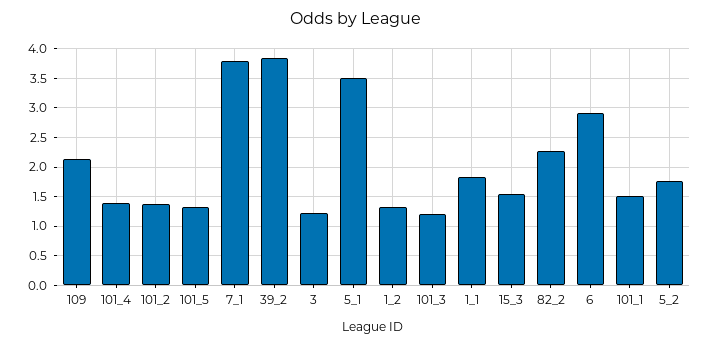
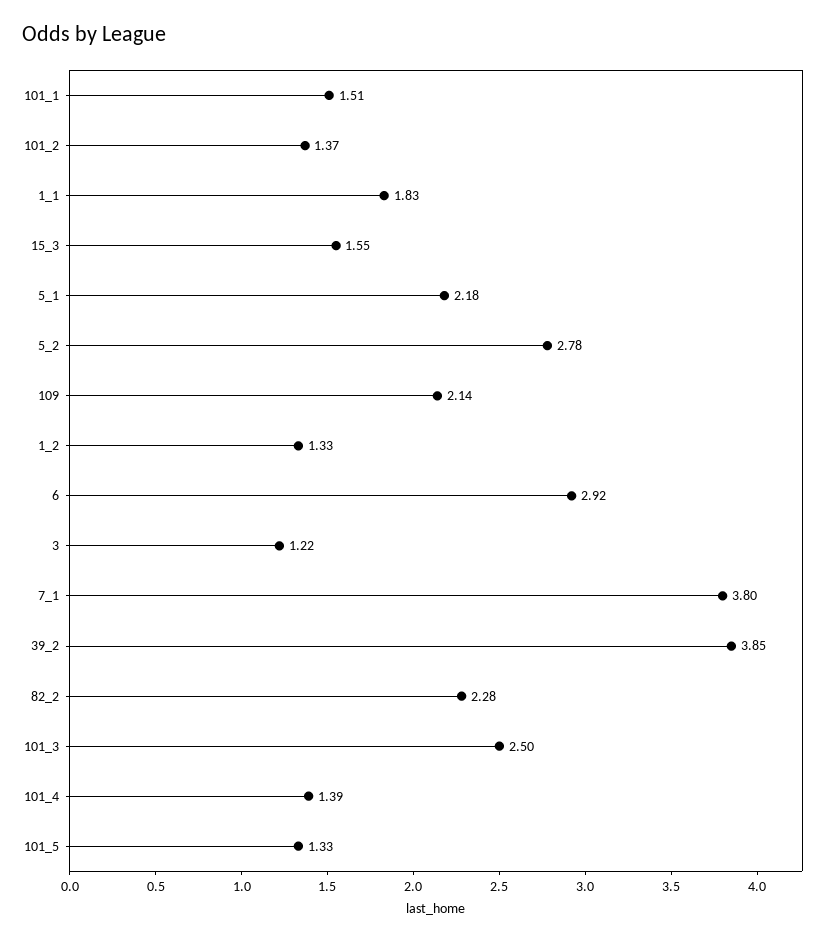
5_1: 3.5 -> 2.18
101_3: 1.25 -> 2.5
5_2: 1.75 -> 2.78

